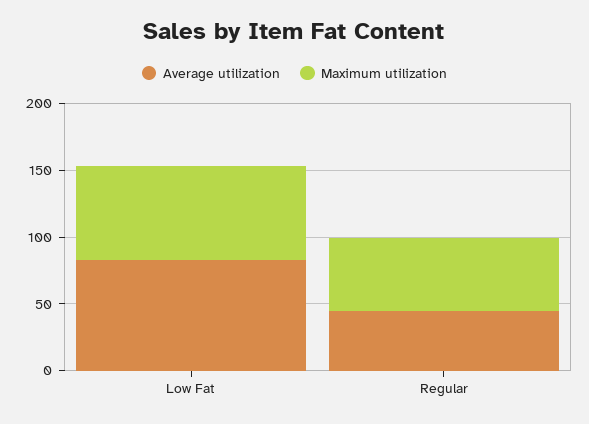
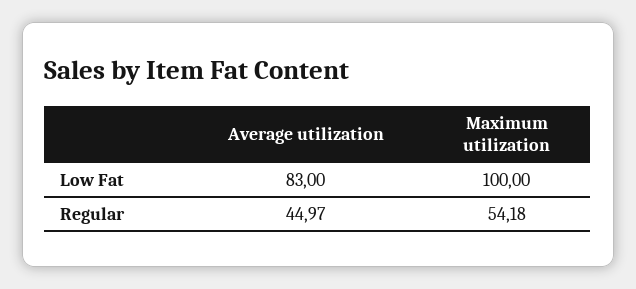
Maximum utilization, Low Fat: 70 -> 100

